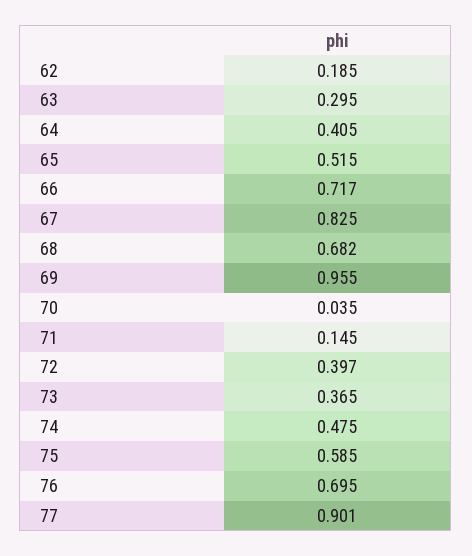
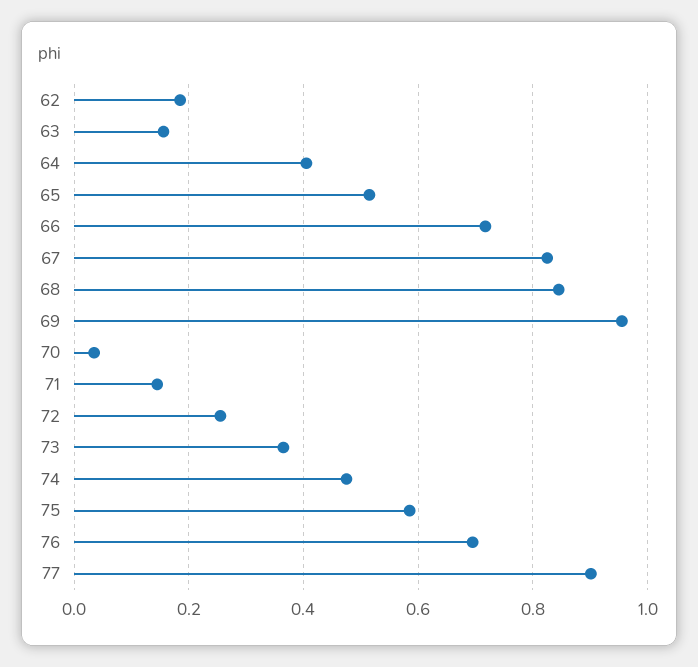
63: 0.295 -> 0.16
68: 0.682 -> 0.84
72: 0.397 -> 0.26

